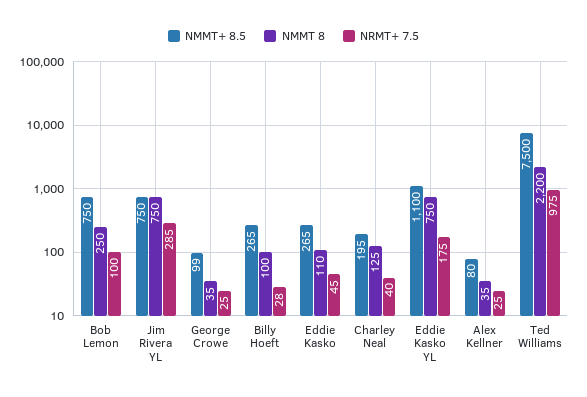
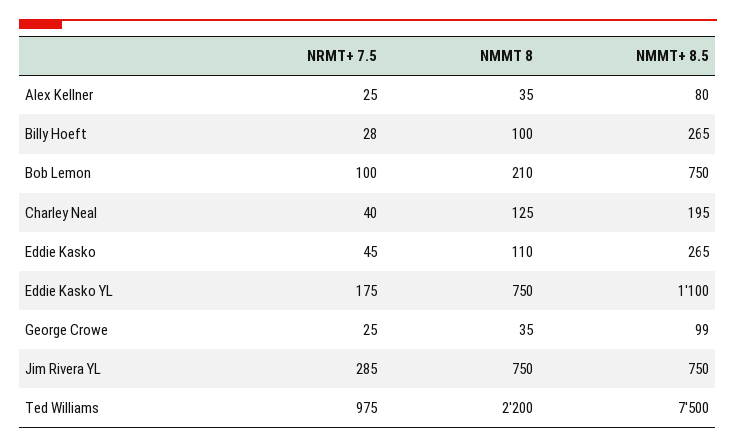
NMMT 8, Bob Lemon: 250 -> 210

